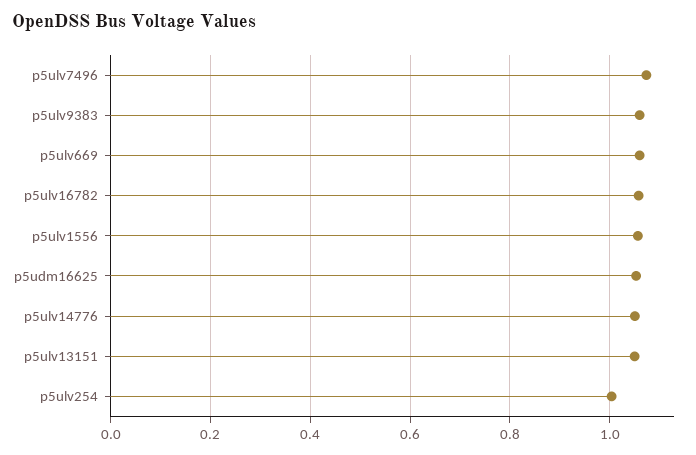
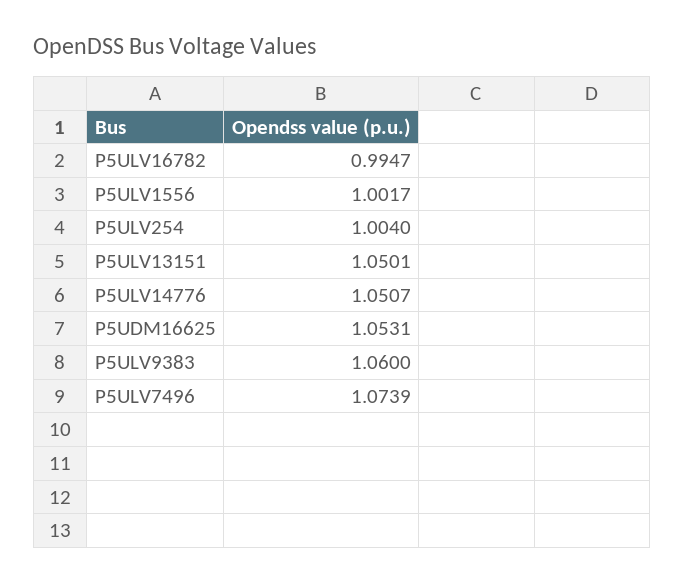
p5ulv669: 1.06 -> none
p5ulv16782: 1.06 -> 0.9947
p5ulv1556: 1.06 -> 1.0017

